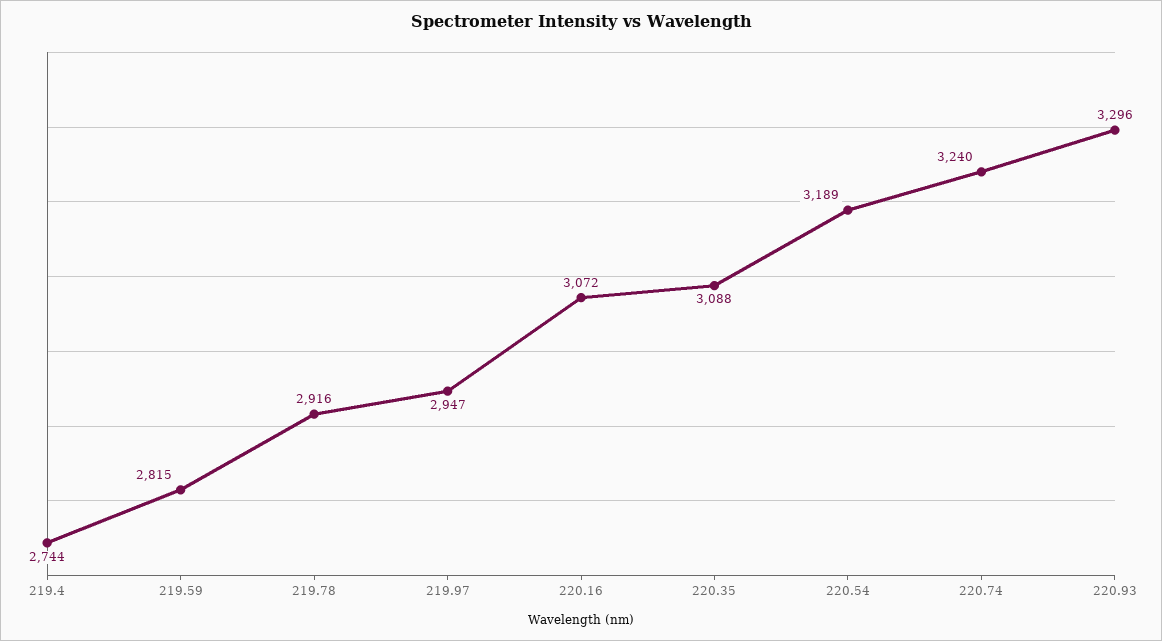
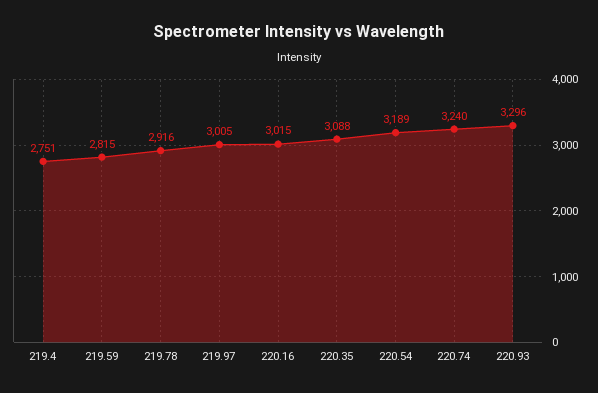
219.4: 2744 -> 2751
219.97: 2947 -> 3005
220.16: 3072 -> 3015

